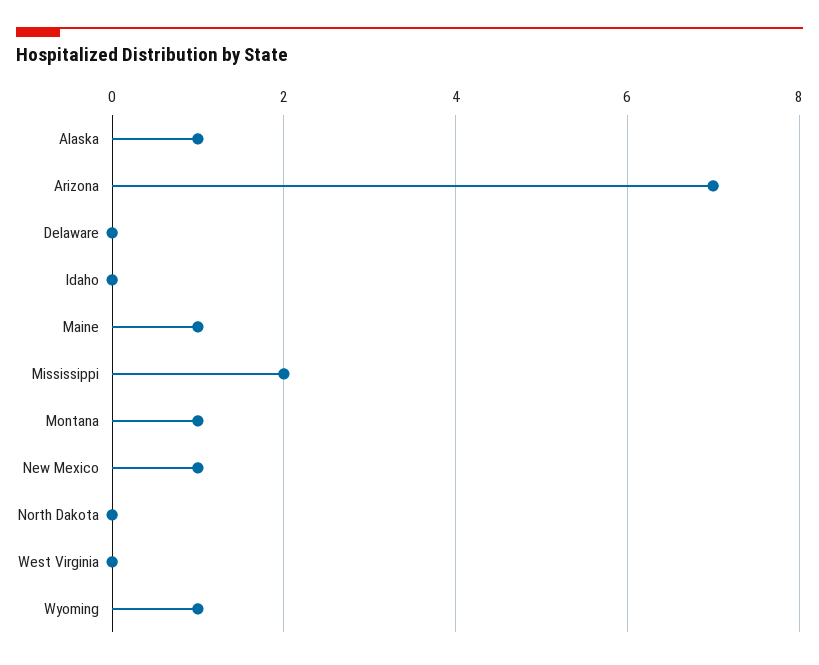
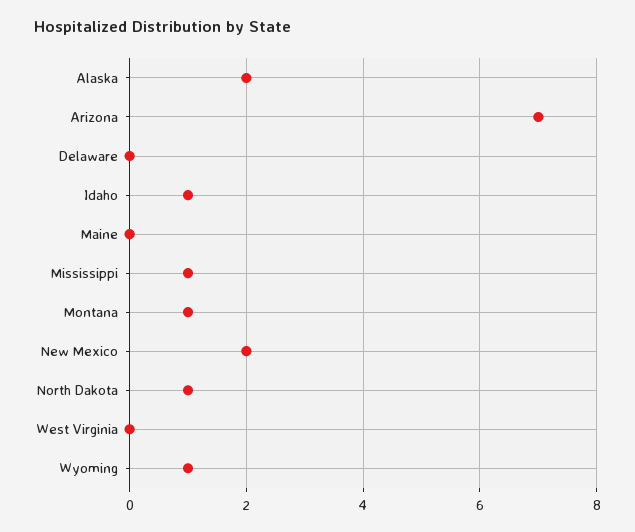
Alaska: 1 -> 2
Idaho: 0 -> 1
Maine: 1 -> 0
Mississippi: 2 -> 1
New Mexico: 1 -> 2
North Dakota: 0 -> 1

